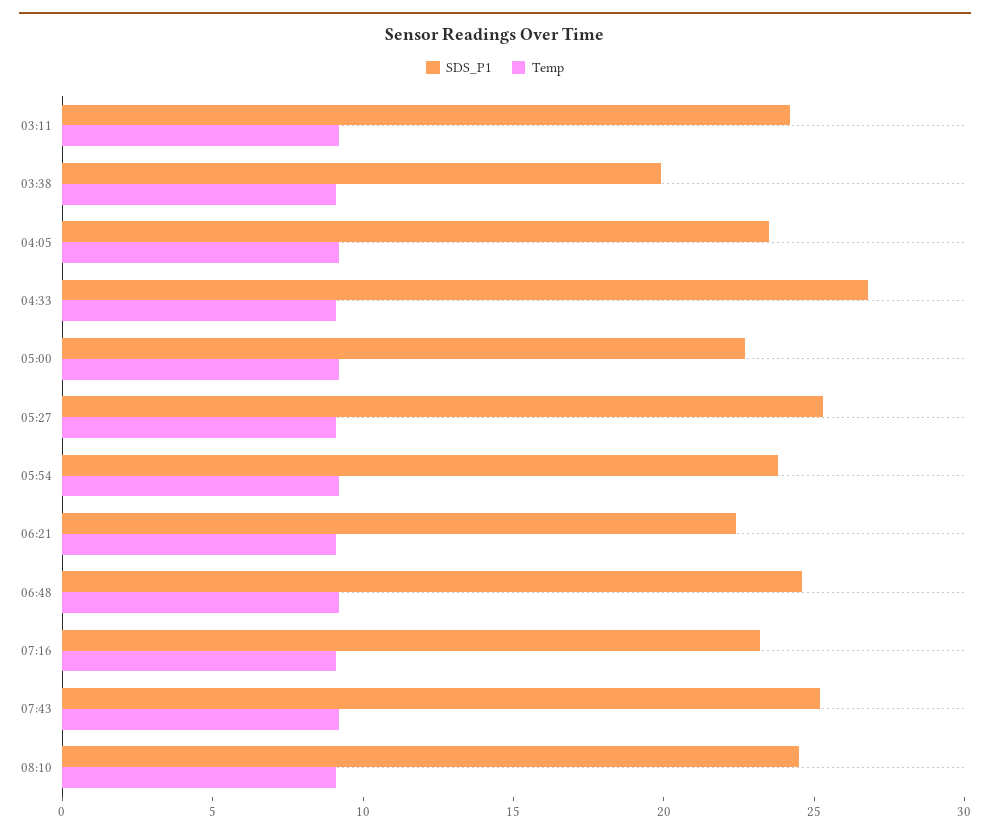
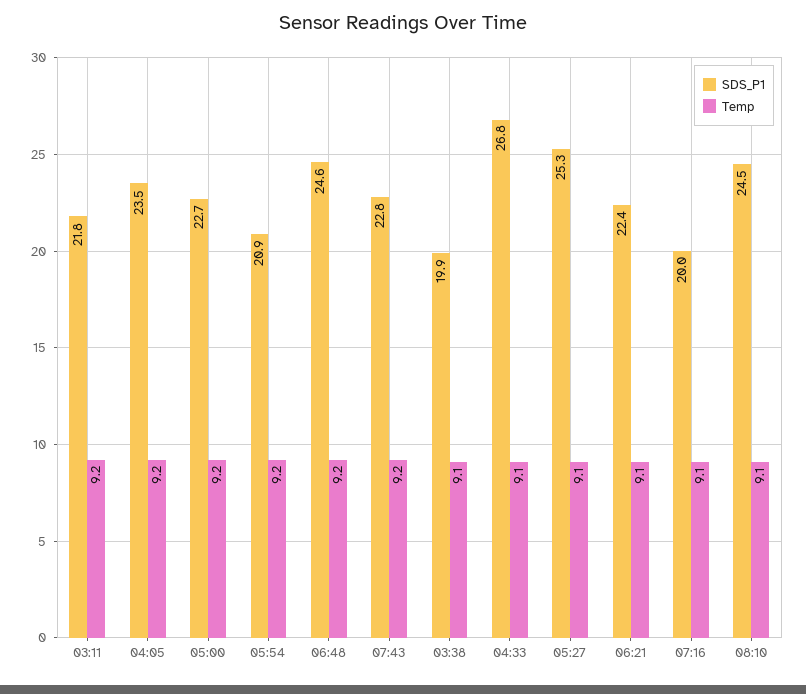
SDS_P1, 03:11: 24 -> 21.8
SDS_P1, 05:54: 24 -> 20.9
SDS_P1, 07:16: 23 -> 20
SDS_P1, 07:43: 25 -> 22.8

